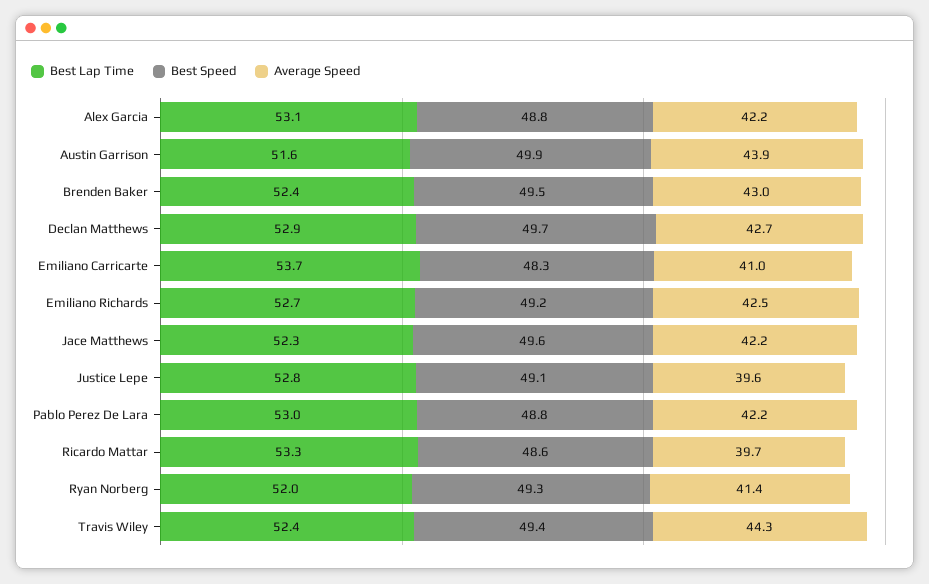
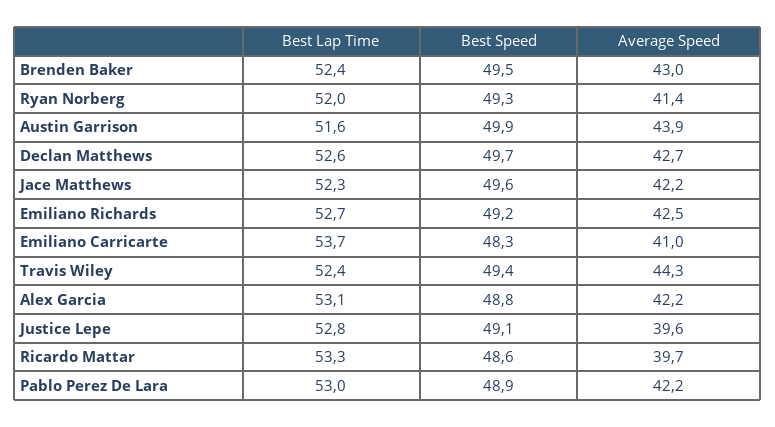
Best Lap Time, Declan Matthews: 52.9 -> 52.6
Best Speed, Pablo Perez De Lara: 48.8 -> 48.9

